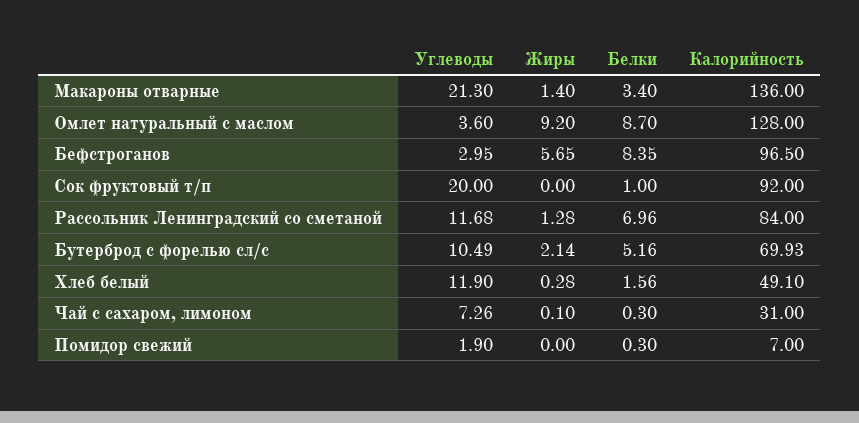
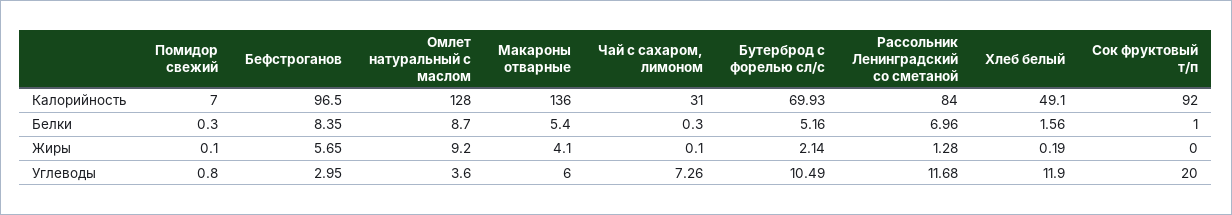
Углеводы, Макароны отварные: 21.3 -> 6
Жиры, Макароны отварные: 1.4 -> 4.1
Белки, Макароны отварные: 3.4 -> 5.4
Жиры, Хлеб белый: 0.28 -> 0.19
Углеводы, Помидор свежий: 1.9 -> 0.8
Жиры, Помидор свежий: 0 -> 0.1

